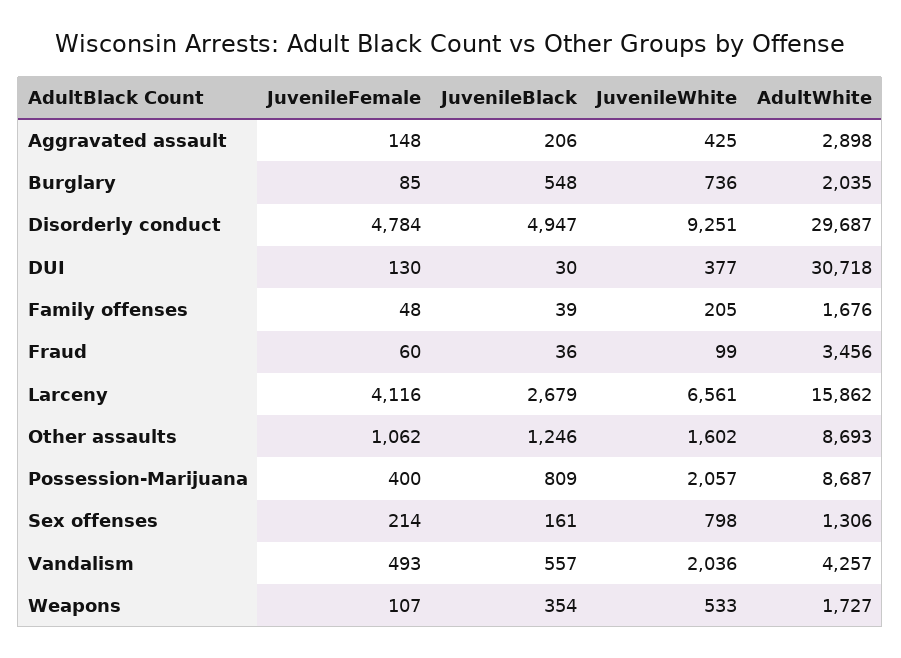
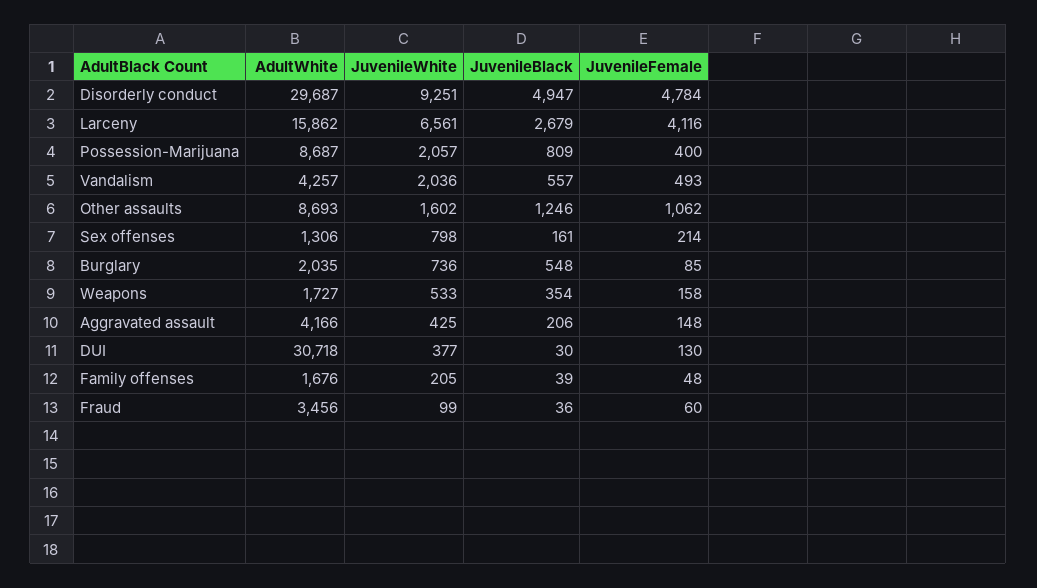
AdultWhite, Aggravated assault: 2898 -> 4166
JuvenileFemale, Weapons: 107 -> 158

